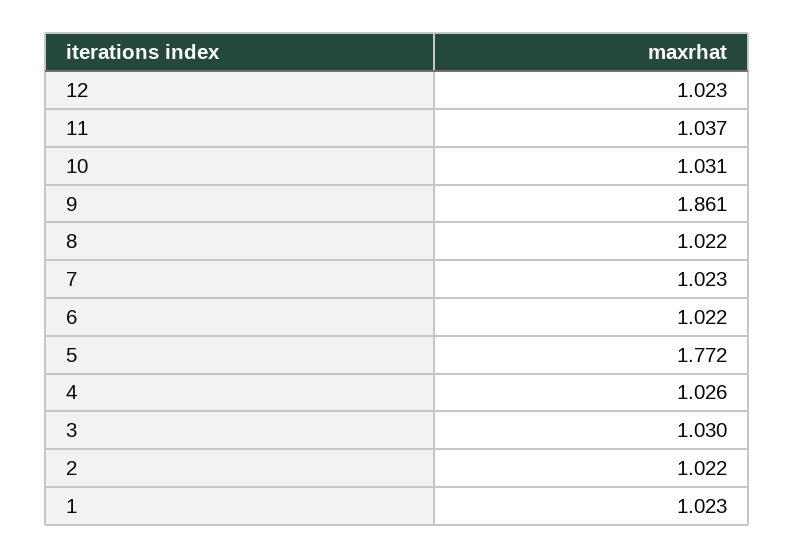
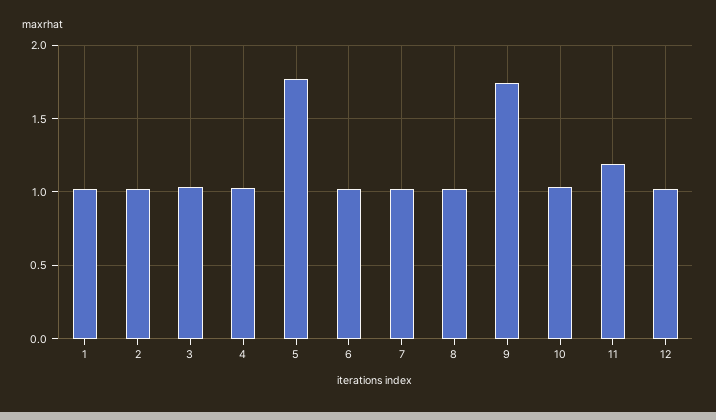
11: 1.037 -> 1.2
9: 1.861 -> 1.75

